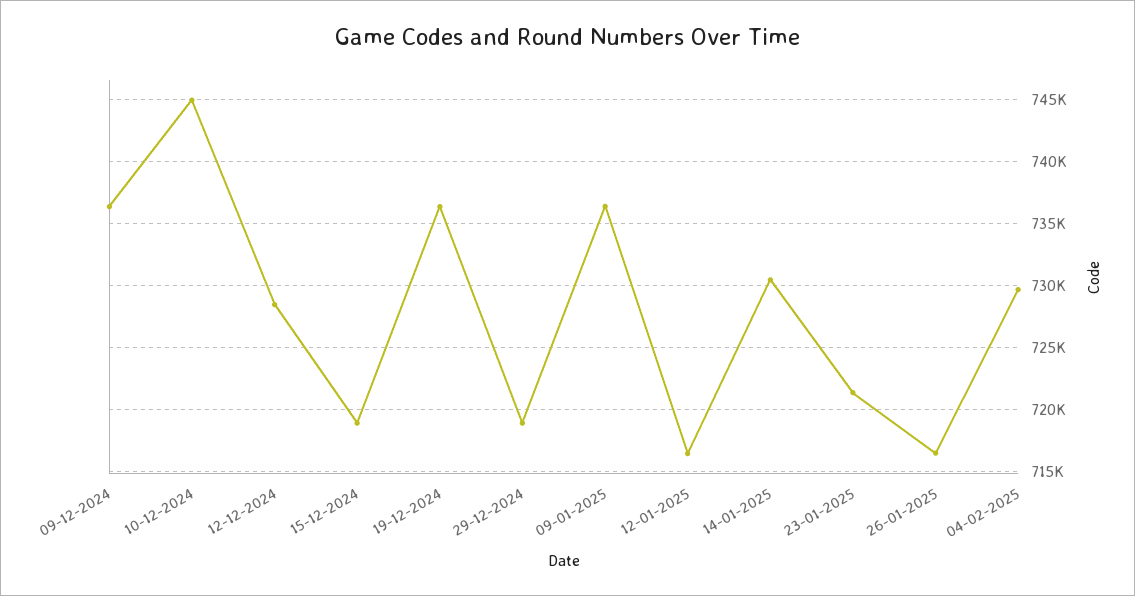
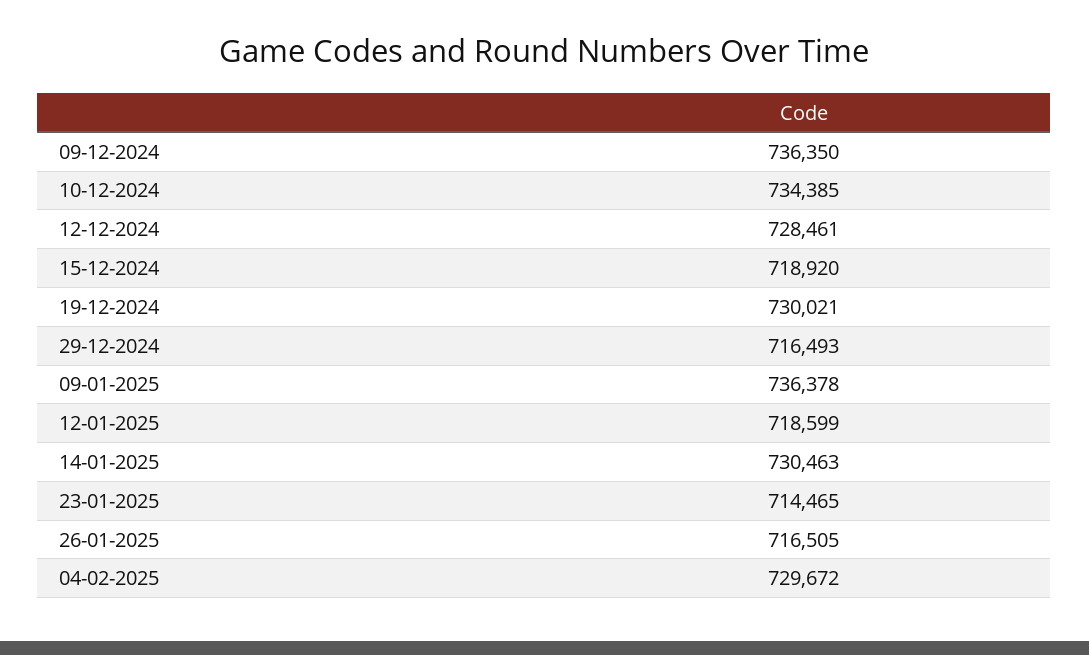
10-12-2024: 745000 -> 734385
19-12-2024: 736500 -> 730021
29-12-2024: 719000 -> 716493
12-01-2025: 716500 -> 718599
23-01-2025: 721500 -> 714465

